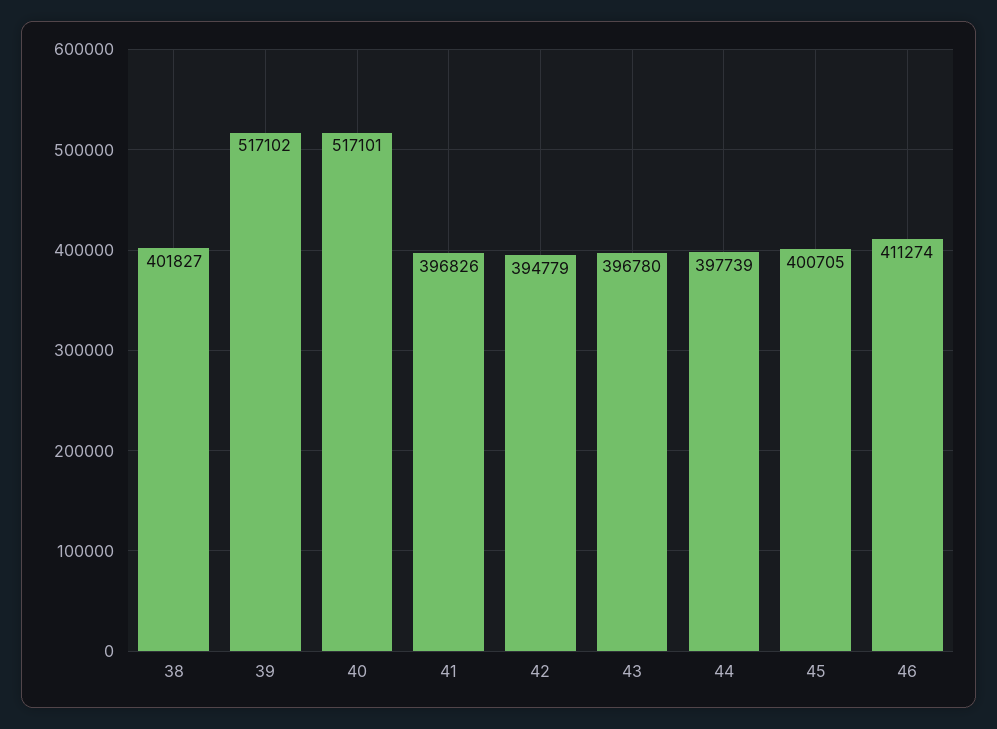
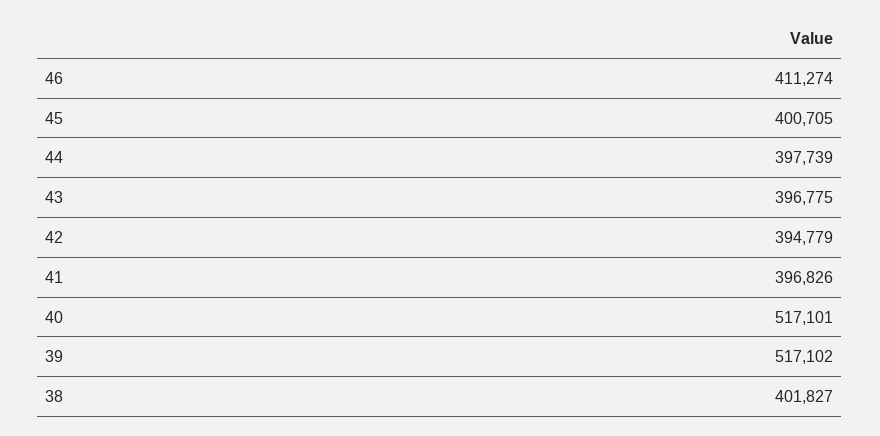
43: 396780 -> 396775

